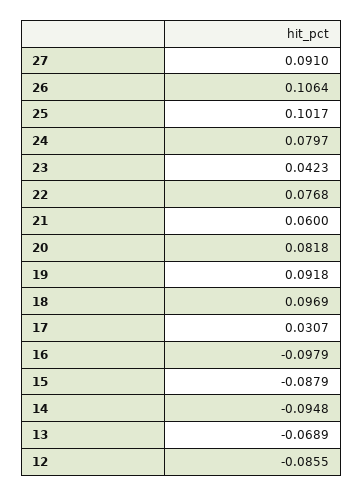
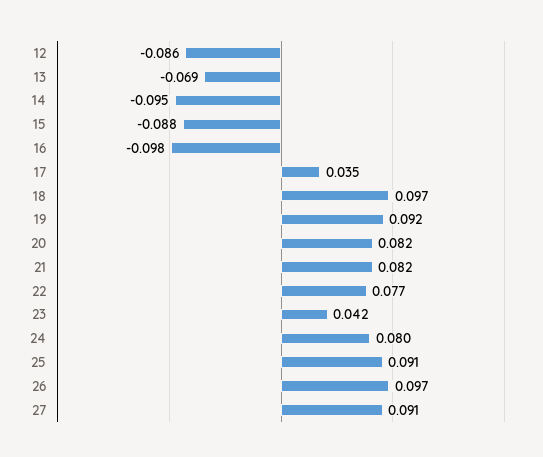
26: 0.1064 -> 0.097
25: 0.1017 -> 0.091
21: 0.06 -> 0.082
17: 0.0307 -> 0.035

